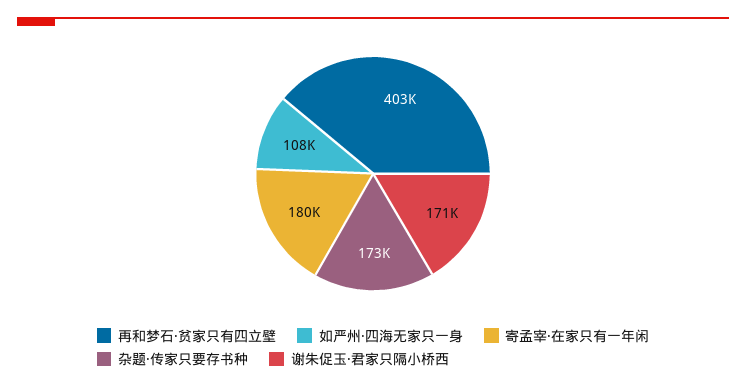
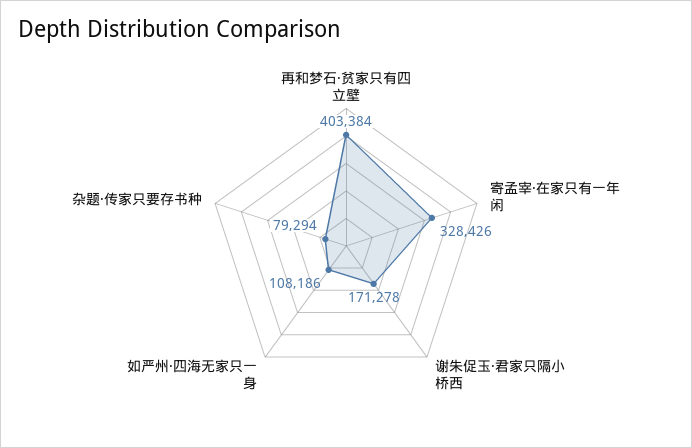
寄孟宰·在家只有一年闲: 180000 -> 328426
杂题·传家只要存书种: 173000 -> 79294

